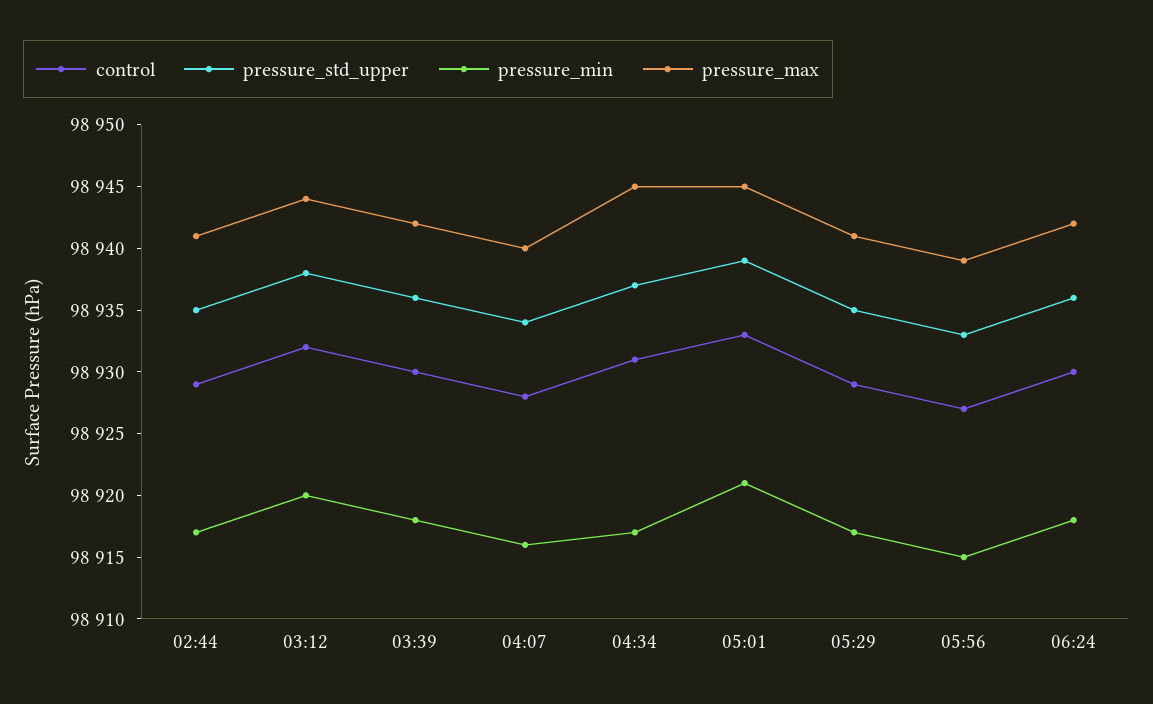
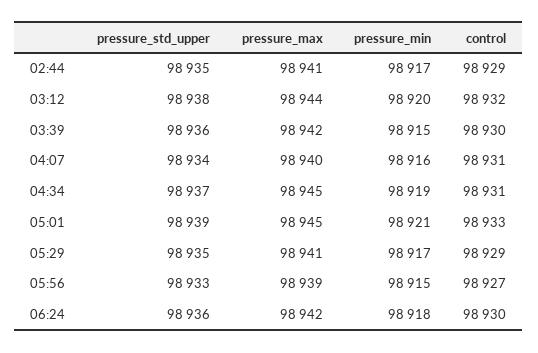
pressure_min, 03:39: 98918 -> 98915
control, 04:07: 98928 -> 98931
pressure_min, 04:34: 98917 -> 98919

